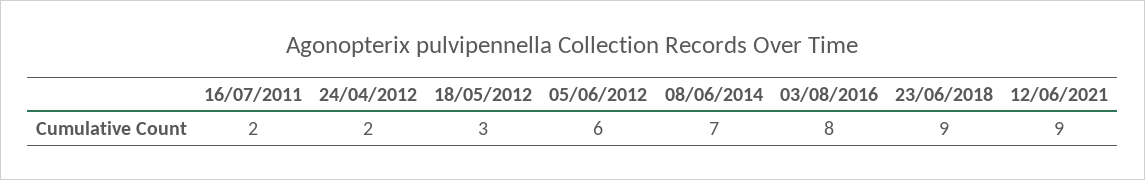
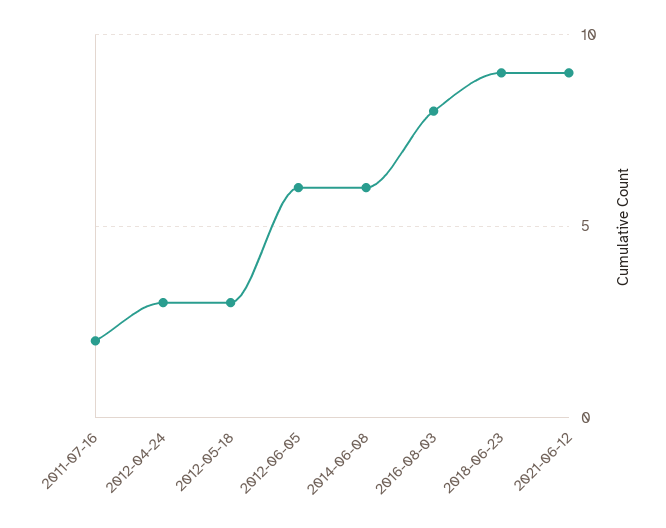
24/04/2012: 2 -> 3
08/06/2014: 7 -> 6

